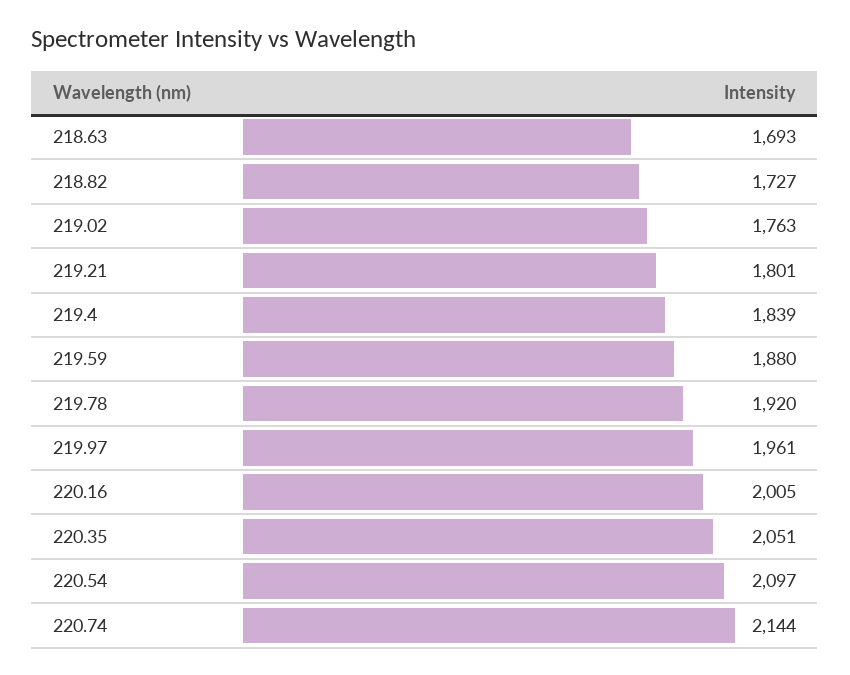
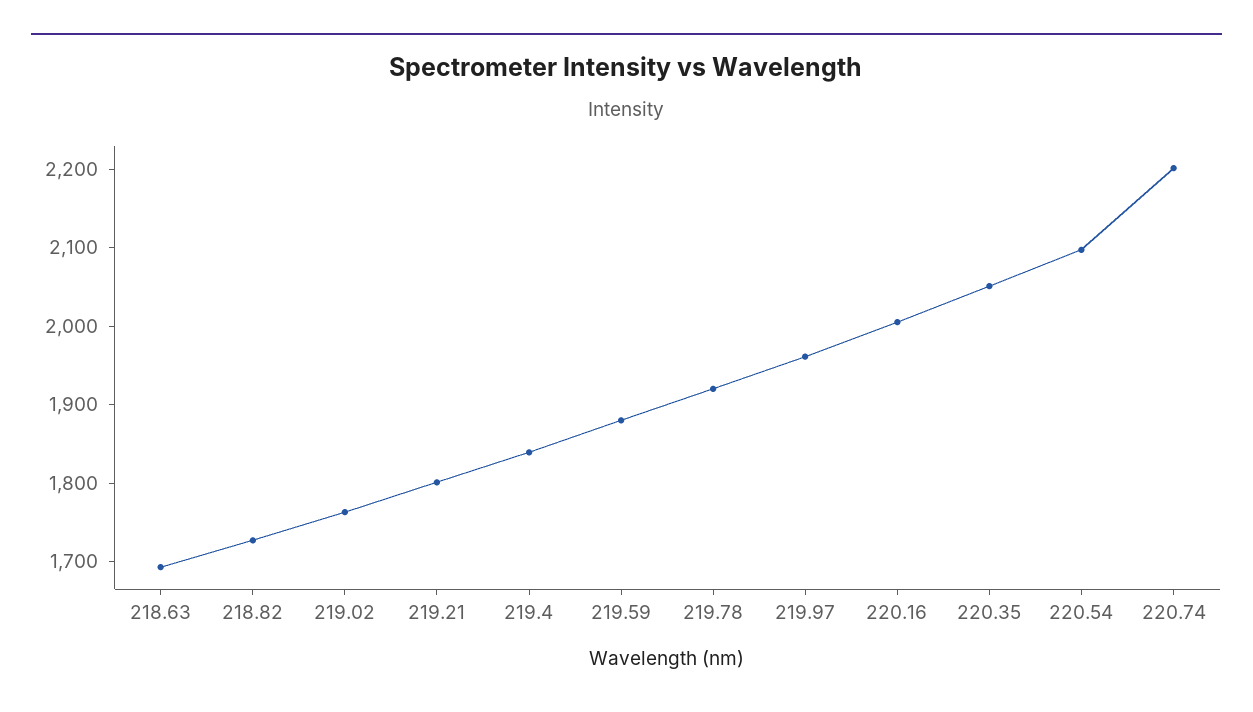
220.74: 2144 -> 2200

